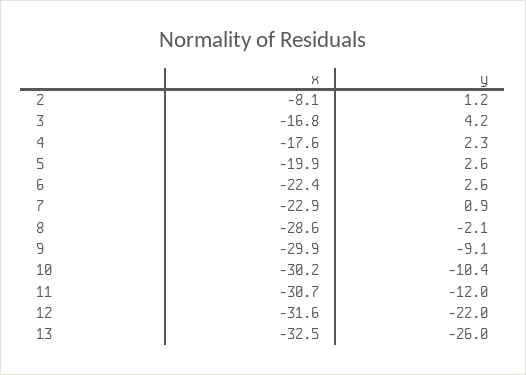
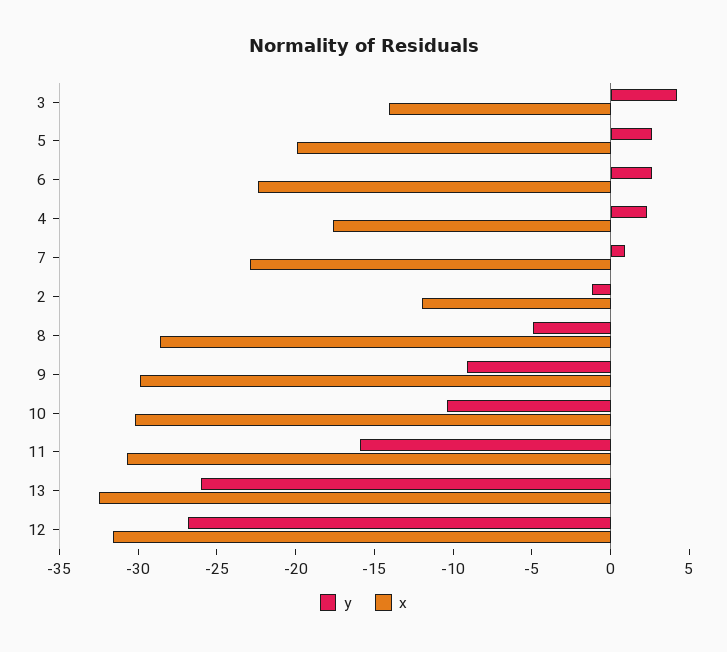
x, 2: -8.1 -> -12
y, 2: 1.2 -> -1
x, 3: -16.8 -> -14
y, 8: -2.1 -> -5
y, 11: -12 -> -16
y, 12: -22 -> -27

